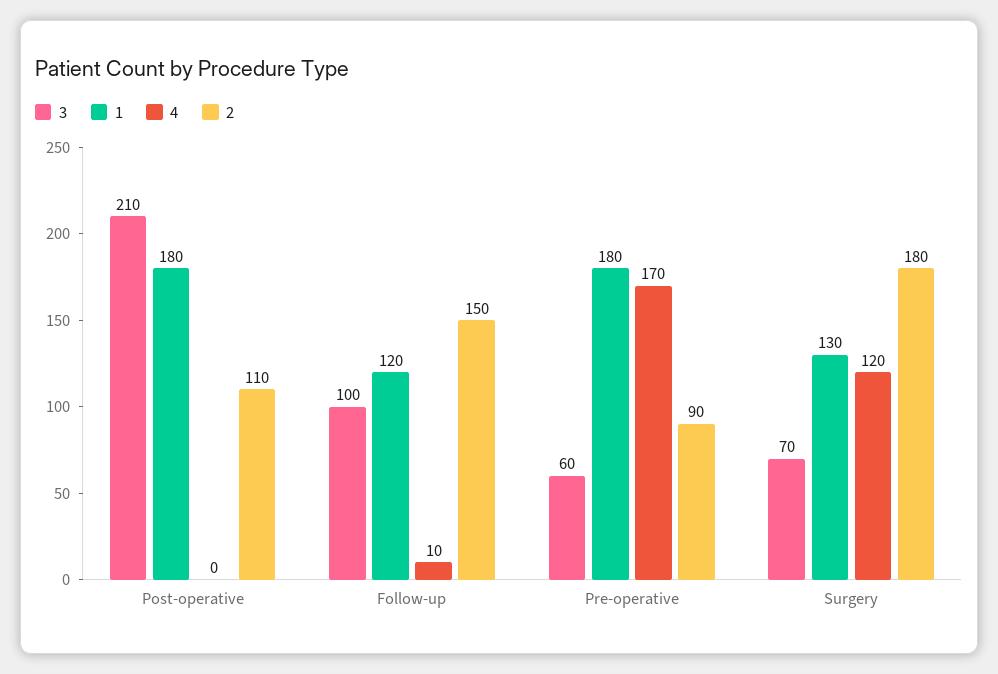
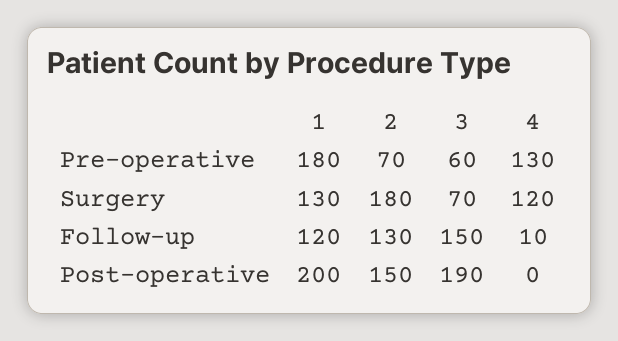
3, Post-operative: 210 -> 190
1, Post-operative: 180 -> 200
2, Post-operative: 110 -> 150
3, Follow-up: 100 -> 150
2, Follow-up: 150 -> 130
4, Pre-operative: 170 -> 130
2, Pre-operative: 90 -> 70

